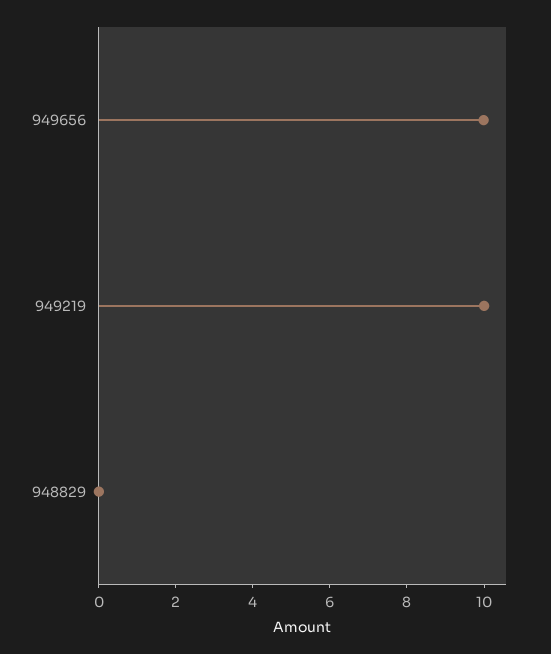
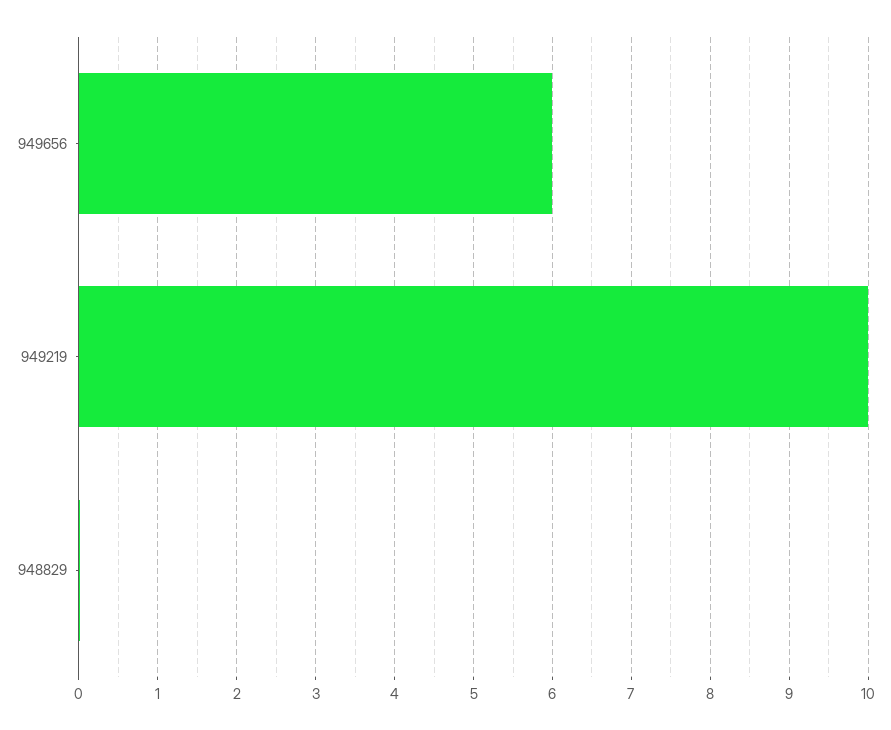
949656: 10 -> 6

